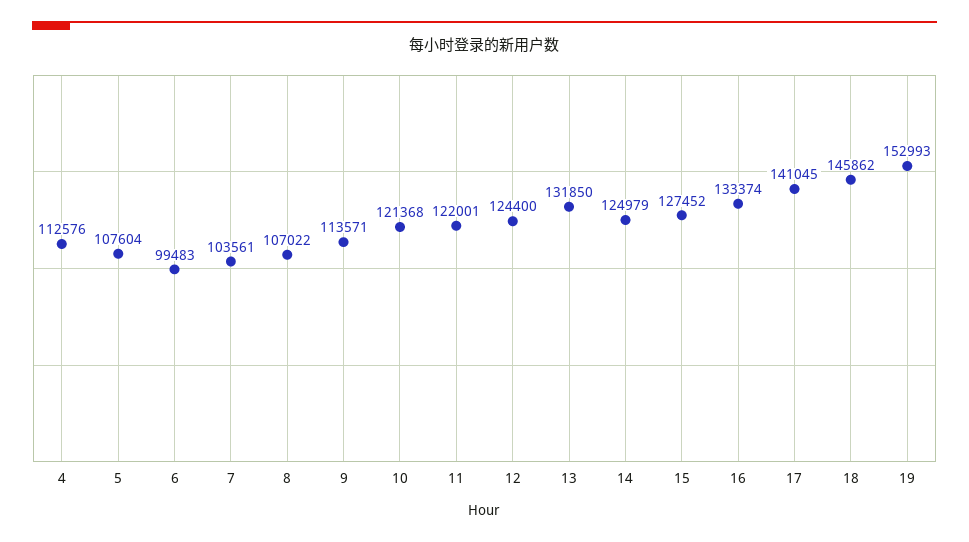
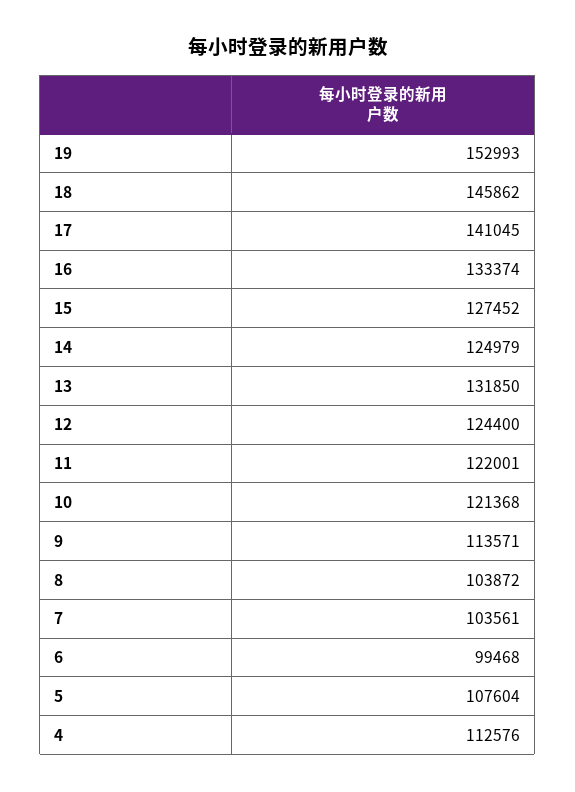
6: 99483 -> 99468
8: 107022 -> 103872

